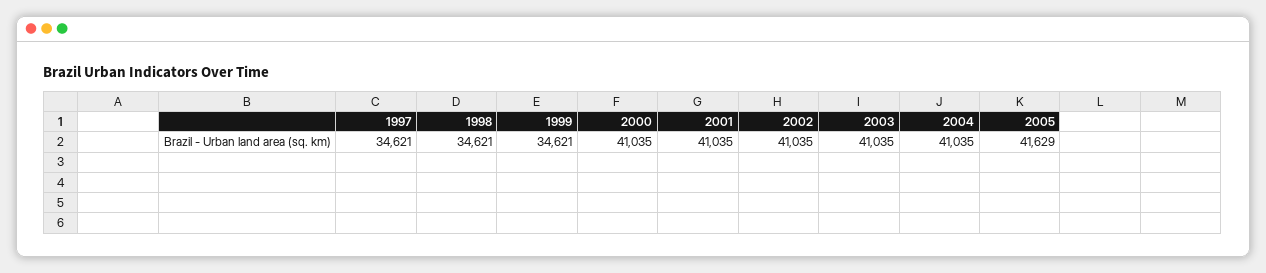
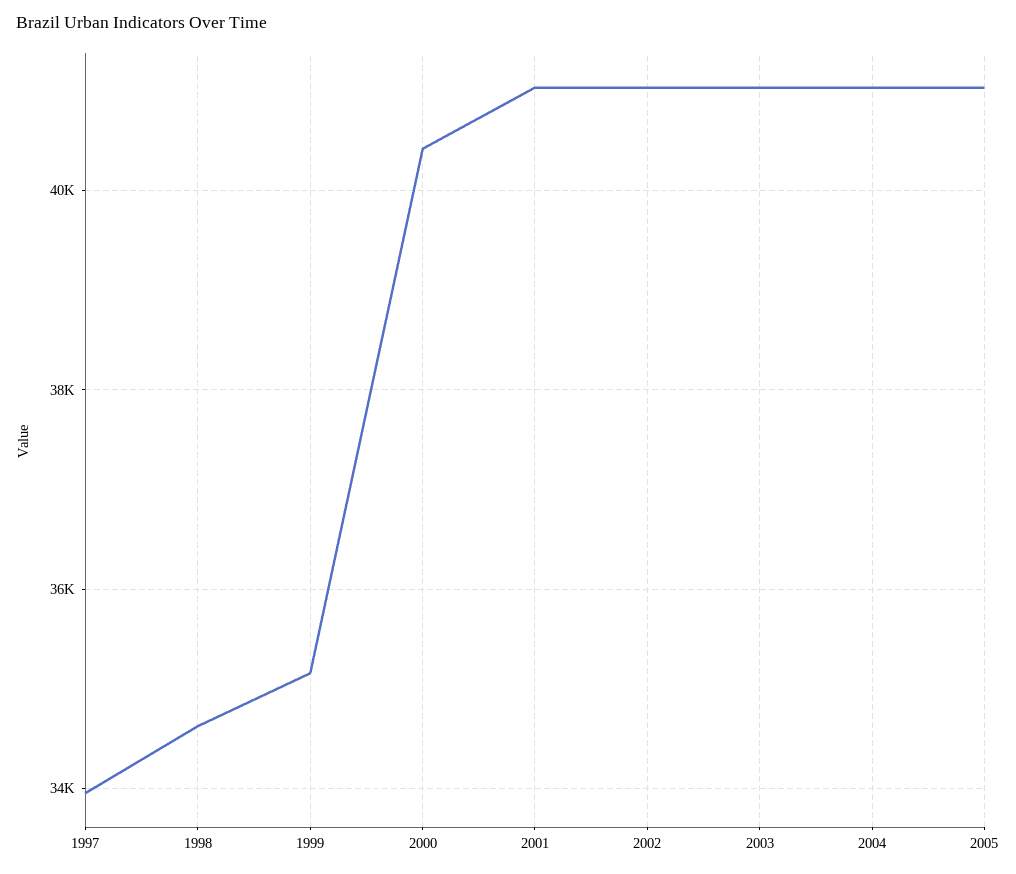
1997: 34621 -> 34000
1999: 34621 -> 35200
2000: 41035 -> 40400
2005: 41629 -> 41000

